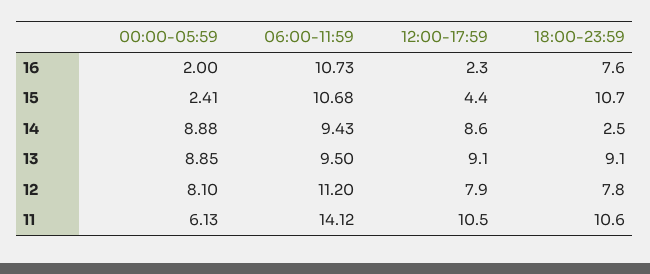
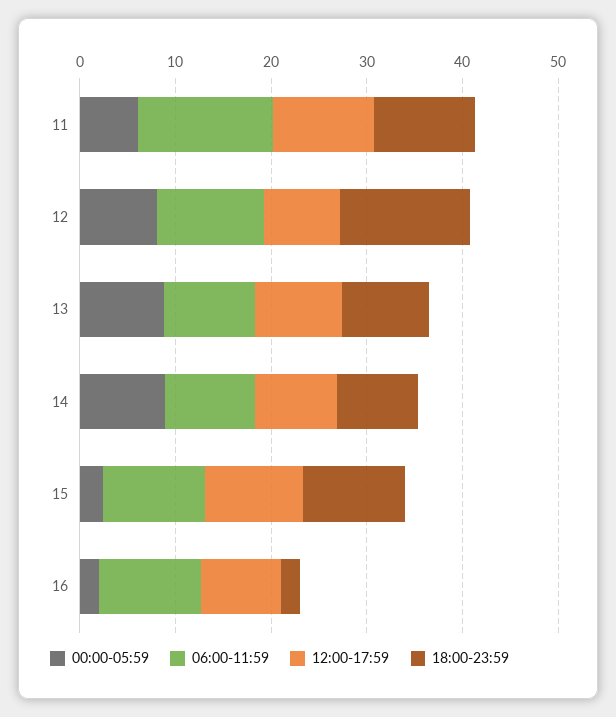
12:00-17:59, 16: 2.3 -> 8
18:00-23:59, 16: 7.6 -> 2
12:00-17:59, 15: 4.4 -> 10
18:00-23:59, 14: 2.5 -> 8
18:00-23:59, 12: 7.8 -> 14

